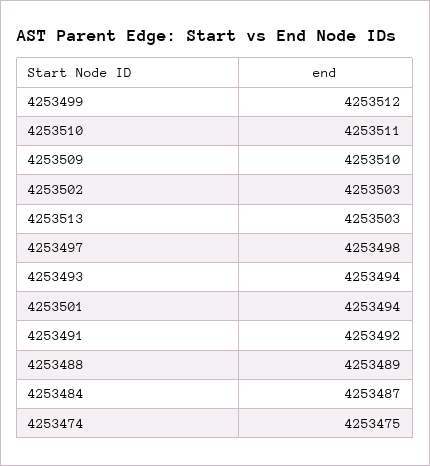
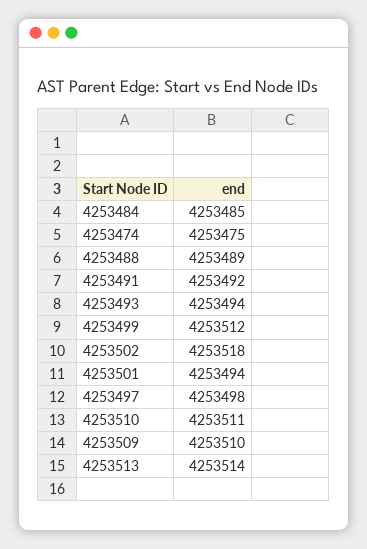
4253502: 4253503 -> 4253518
4253513: 4253503 -> 4253514
4253484: 4253487 -> 4253485

